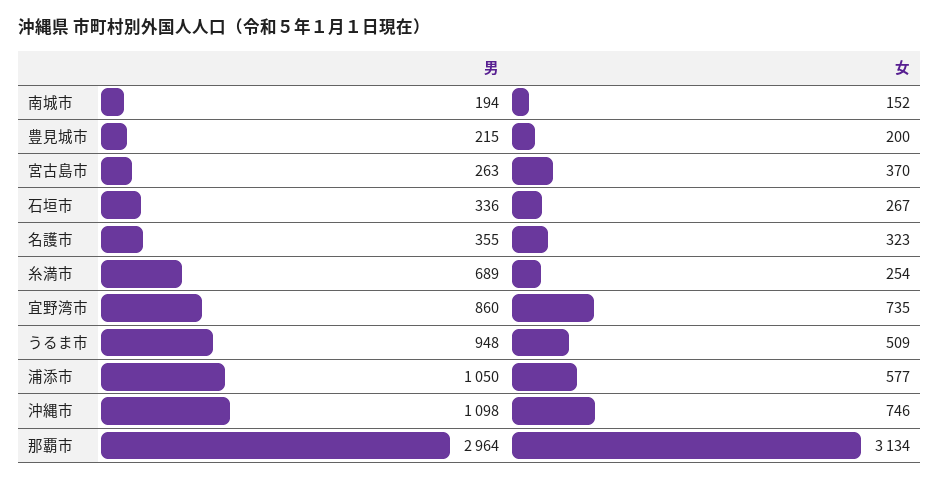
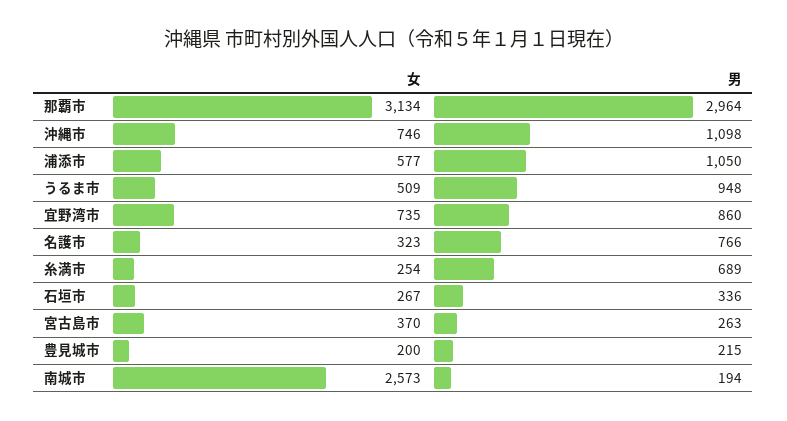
女, 南城市: 152 -> 2573
男, 名護市: 355 -> 766

